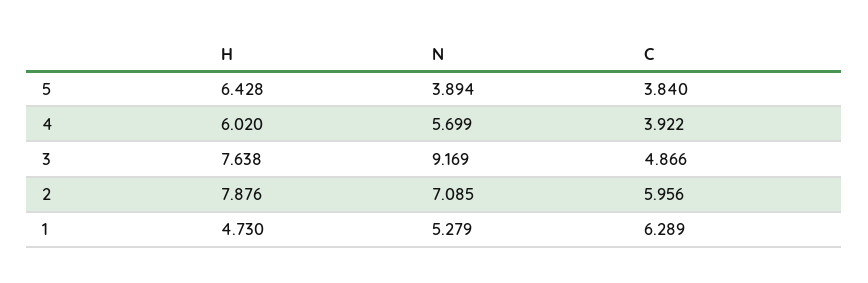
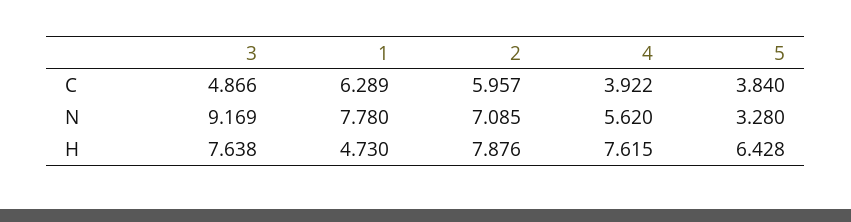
N, 5: 3.894 -> 3.28
H, 4: 6.02 -> 7.615
N, 4: 5.699 -> 5.62
C, 2: 5.956 -> 5.957
N, 1: 5.279 -> 7.78

